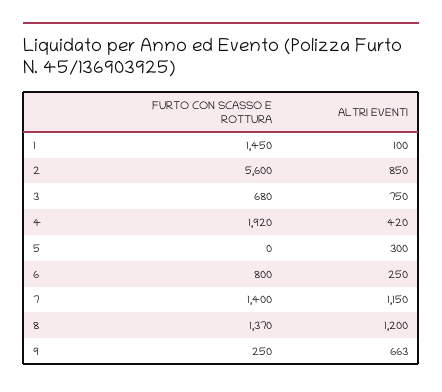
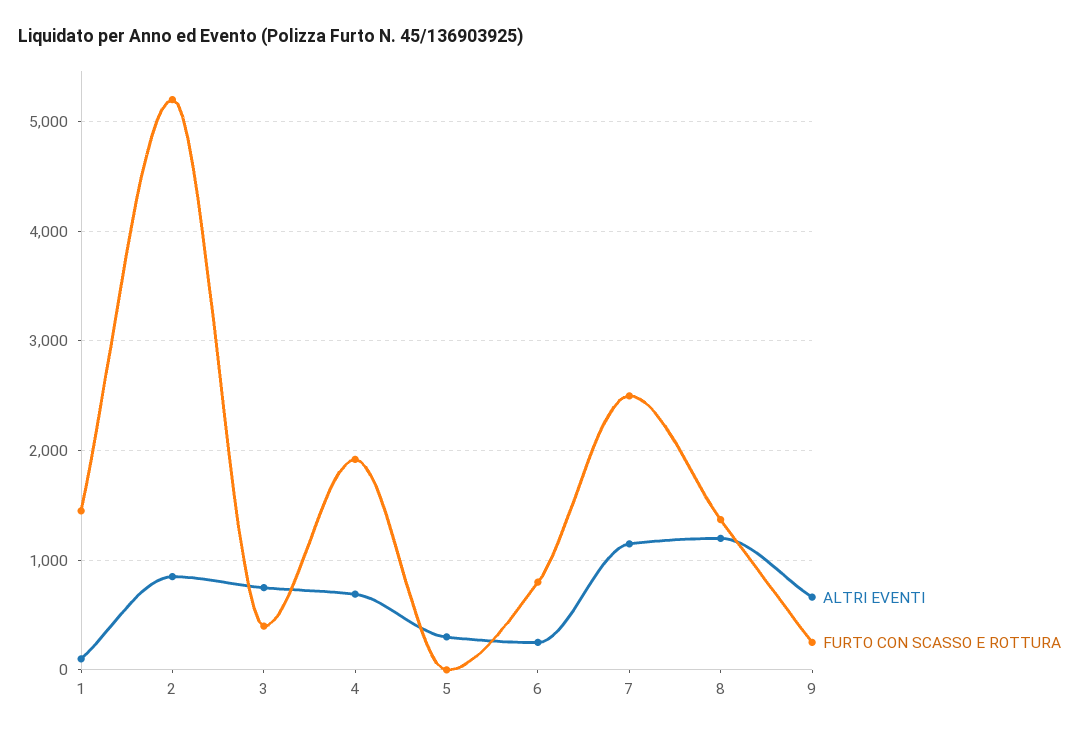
FURTO CON SCASSO E ROTTURA, 2: 5600 -> 5200
FURTO CON SCASSO E ROTTURA, 3: 680 -> 400
ALTRI EVENTI, 4: 420 -> 700
FURTO CON SCASSO E ROTTURA, 7: 1400 -> 2500

